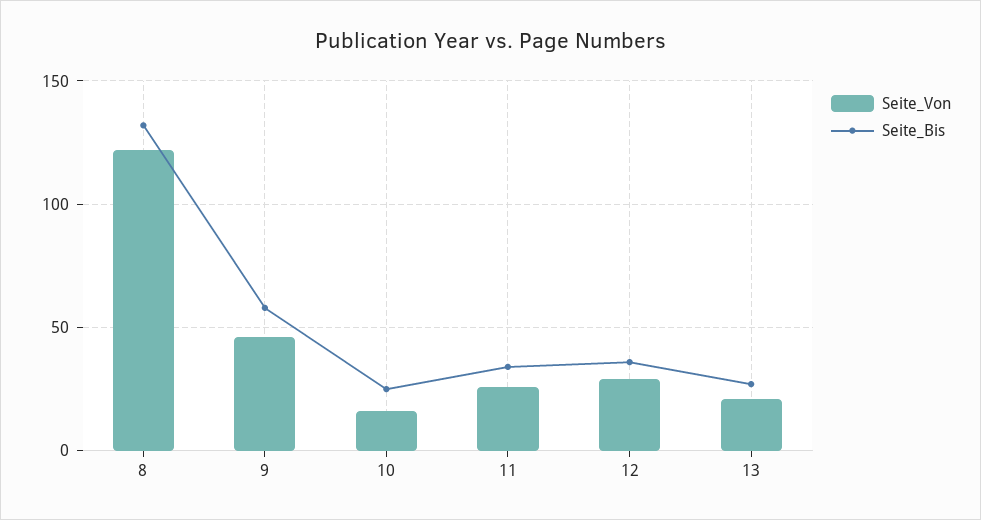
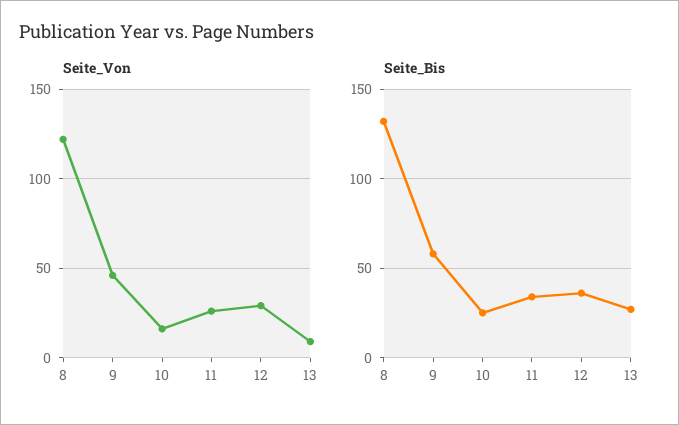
Seite_Von, 13: 20 -> 10

